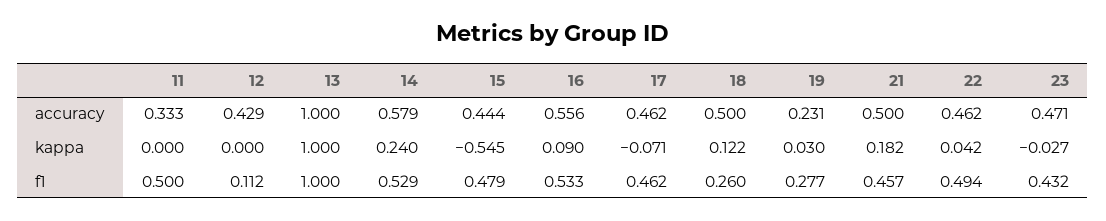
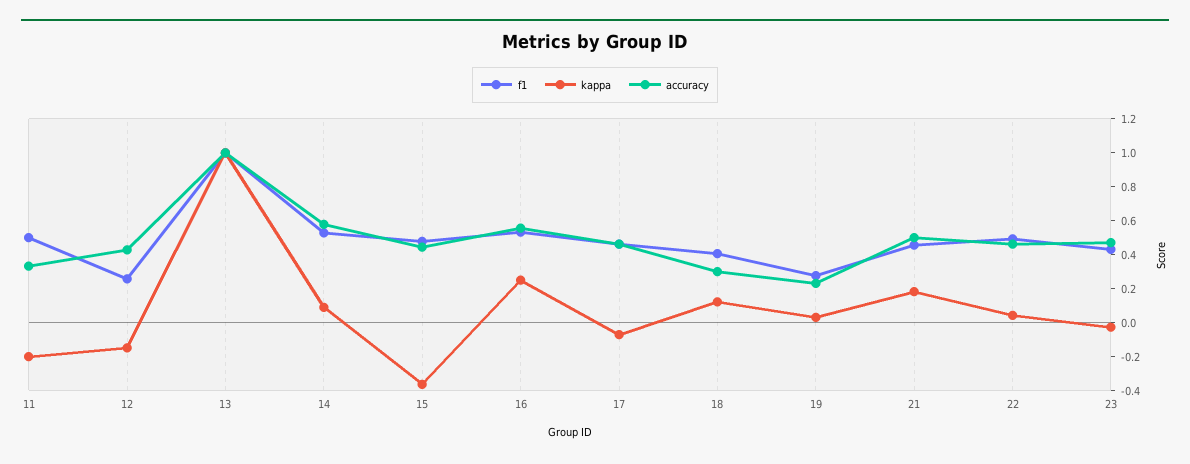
accuracy, 18: 0.5 -> 0.3
kappa, 11: 0 -> -0.2
kappa, 12: 0 -> -0.15
kappa, 14: 0.24 -> 0.1
kappa, 15: -0.545 -> -0.35
kappa, 16: 0.09 -> 0.25
f1, 12: 0.112 -> 0.25
f1, 18: 0.26 -> 0.4

